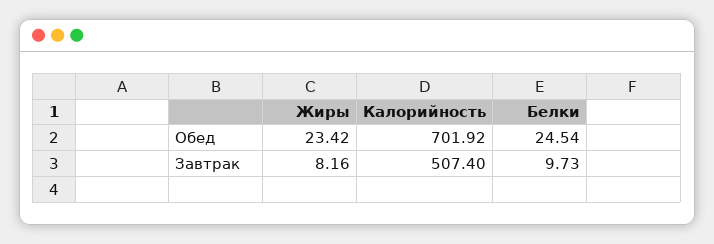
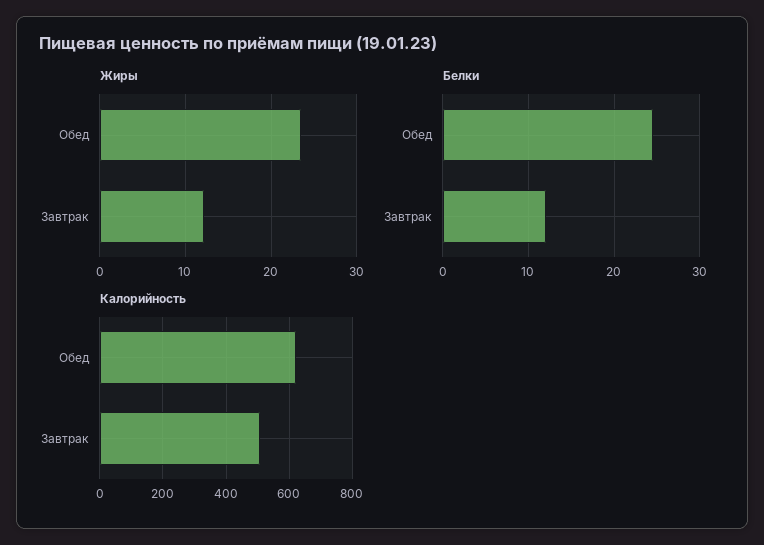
Калорийность, Обед: 701.92 -> 620
Жиры, Завтрак: 8.16 -> 12
Белки, Завтрак: 9.73 -> 12

